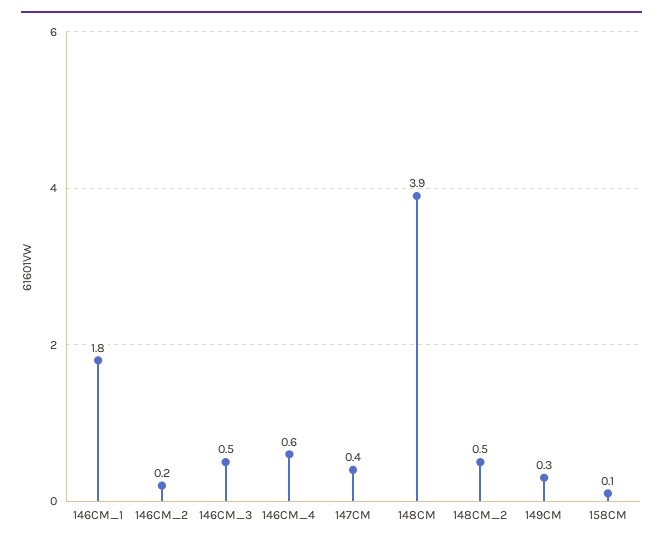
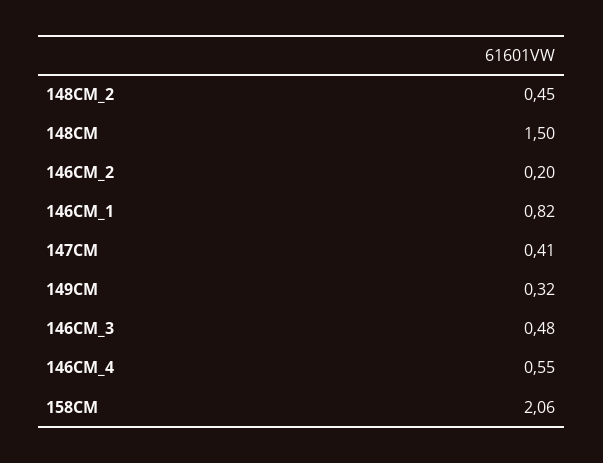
146CM_1: 1.8 -> 0.82
148CM: 3.9 -> 1.5
158CM: 0.1 -> 2.06

